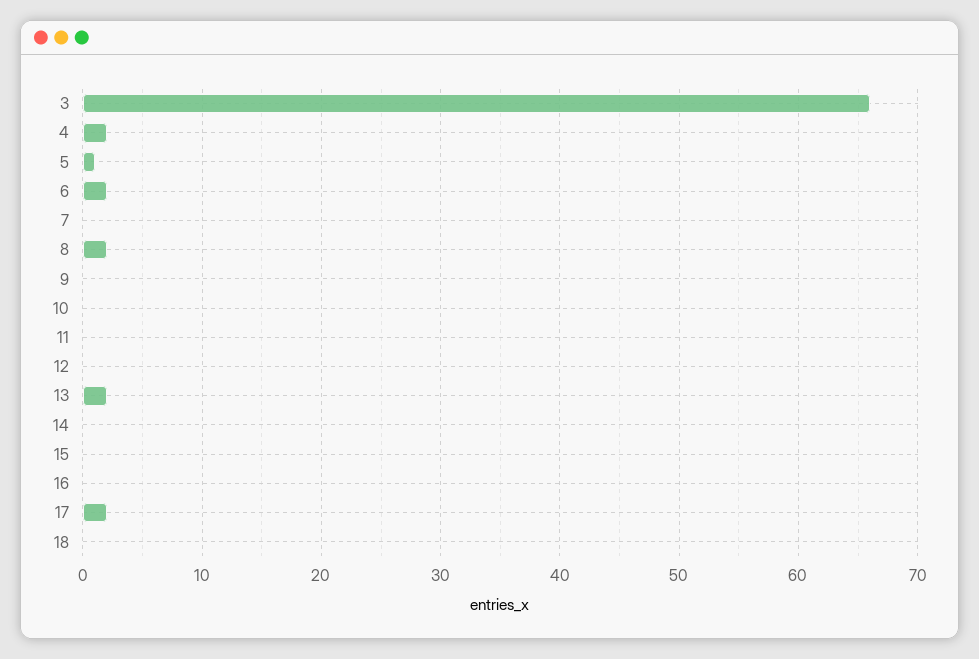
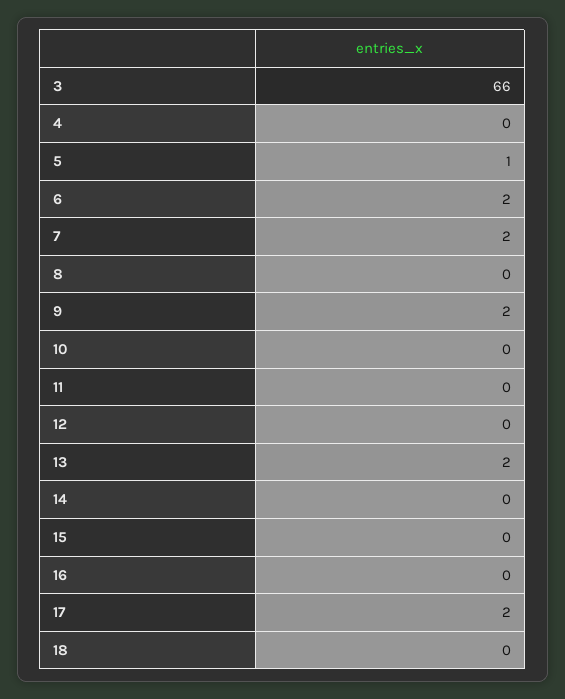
4: 2 -> 0
7: 0 -> 2
8: 2 -> 0
9: 0 -> 2

